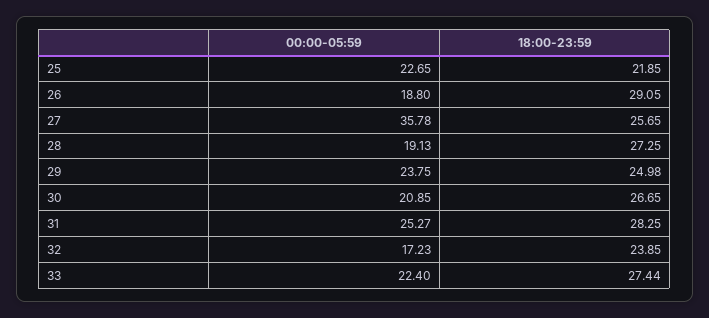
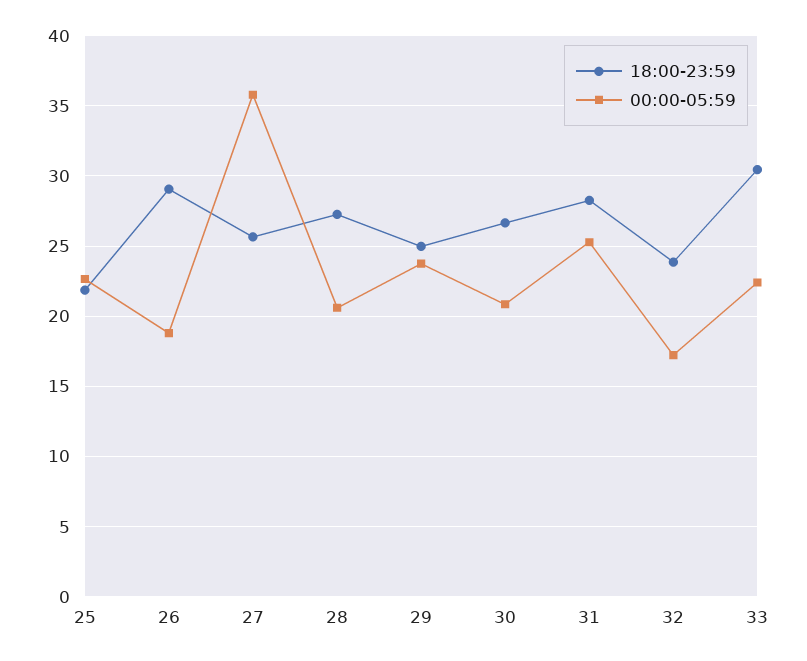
00:00-05:59, 28: 19.13 -> 20.5
18:00-23:59, 33: 27.44 -> 30.5

